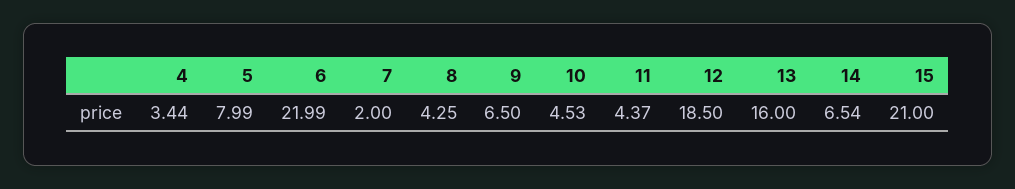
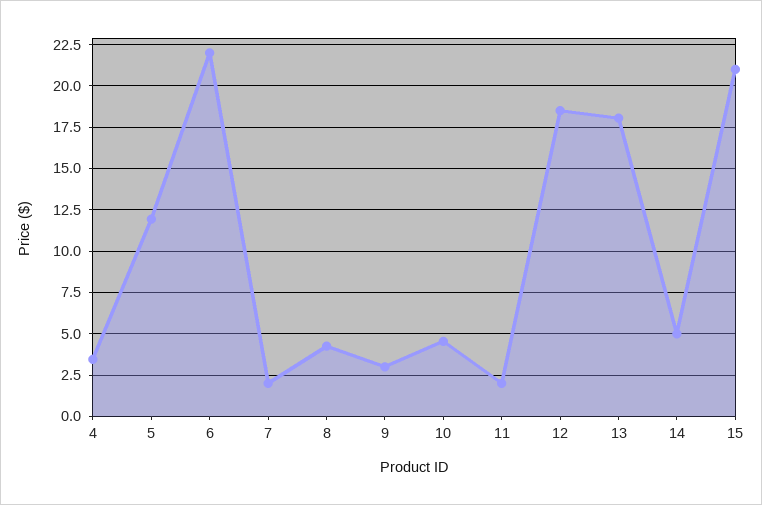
5: 7.99 -> 12
9: 6.5 -> 3
11: 4.37 -> 2
13: 16 -> 18
14: 6.54 -> 5

